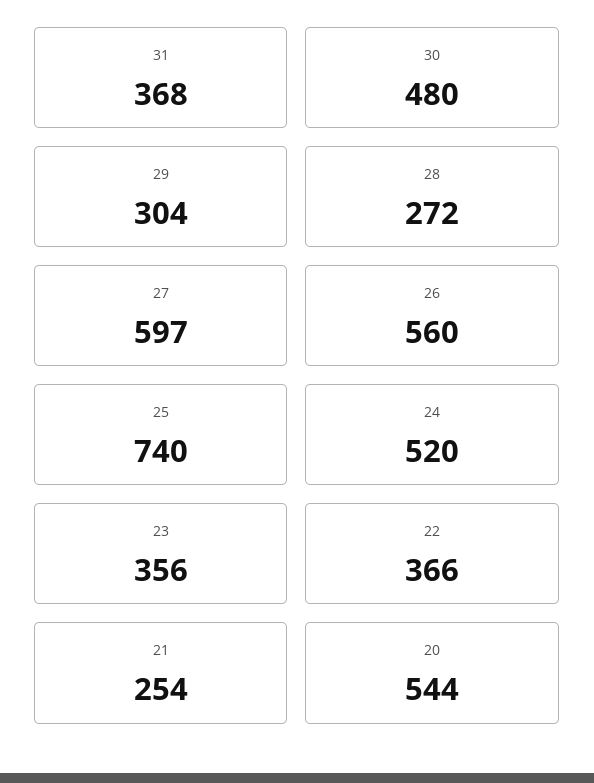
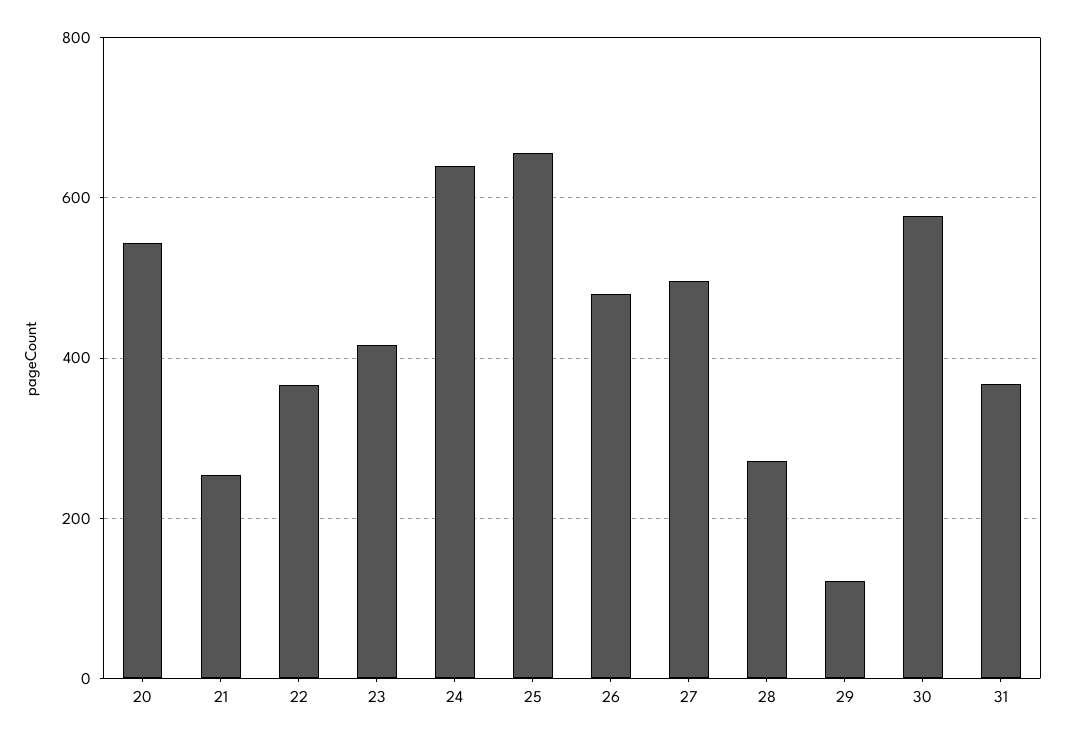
30: 480 -> 580
29: 304 -> 120
27: 597 -> 500
26: 560 -> 480
25: 740 -> 660
24: 520 -> 640
23: 356 -> 420

